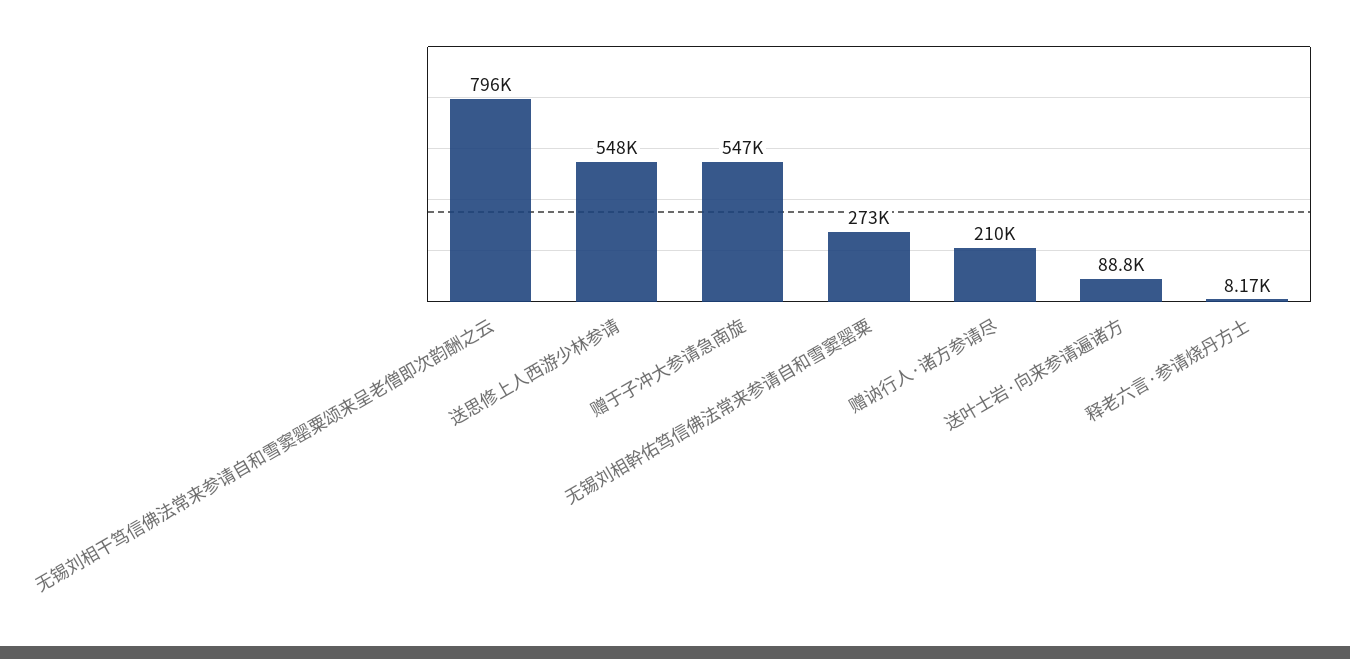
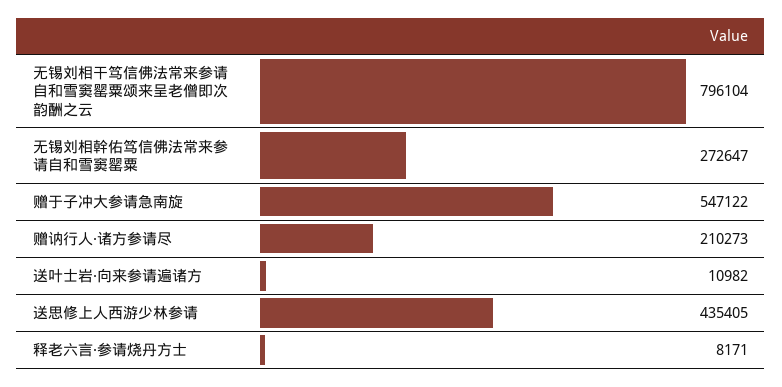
送思修上人西游少林参请: 548000 -> 435405
送叶士岩·向来参请遍诸方: 88800 -> 10982

